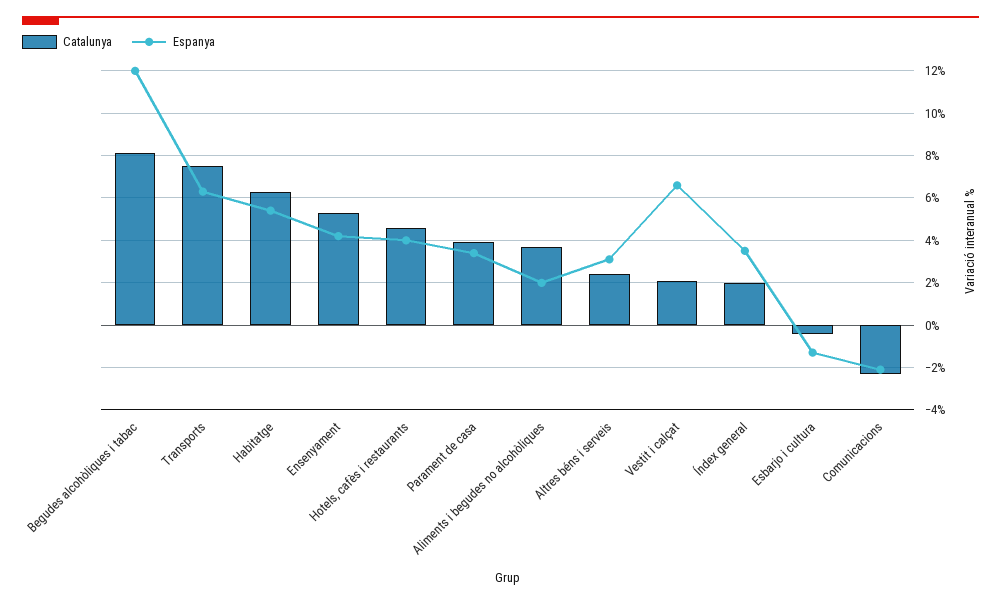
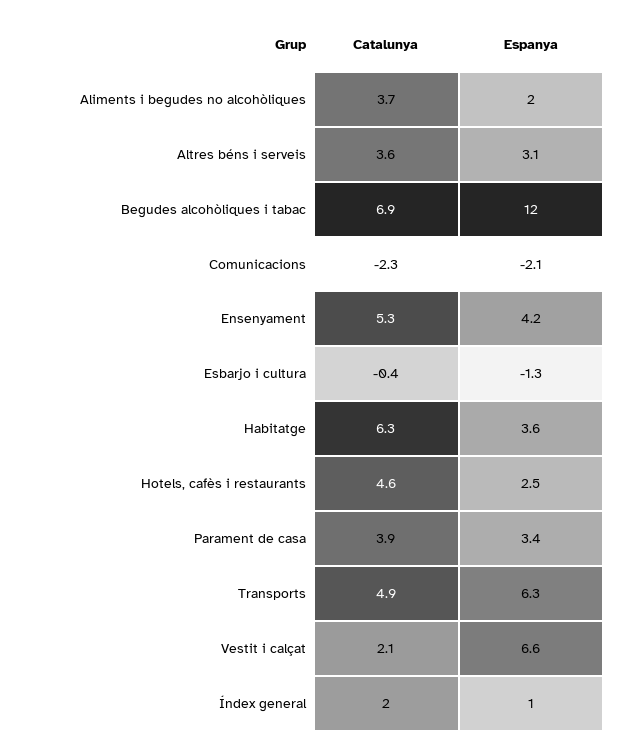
Catalunya, Begudes alcohòliques i tabac: 8 -> 6.9
Catalunya, Transports: 7.5 -> 4.9
Espanya, Habitatge: 5.5 -> 3.6
Espanya, Hotels, cafès i restaurants: 4 -> 2.5
Catalunya, Altres béns i serveis: 2.5 -> 3.6
Espanya, Índex general: 3.5 -> 1

